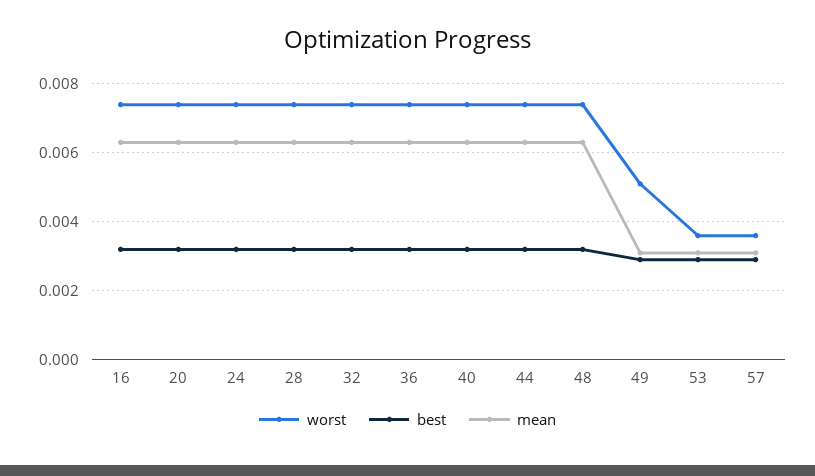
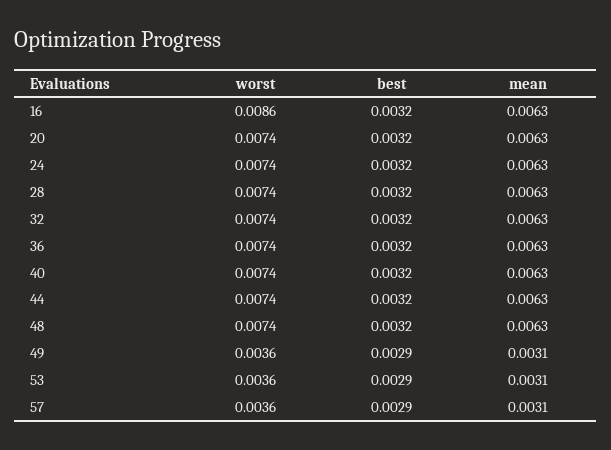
worst, 16: 0.0075 -> 0.0086
worst, 49: 0.005 -> 0.0036

